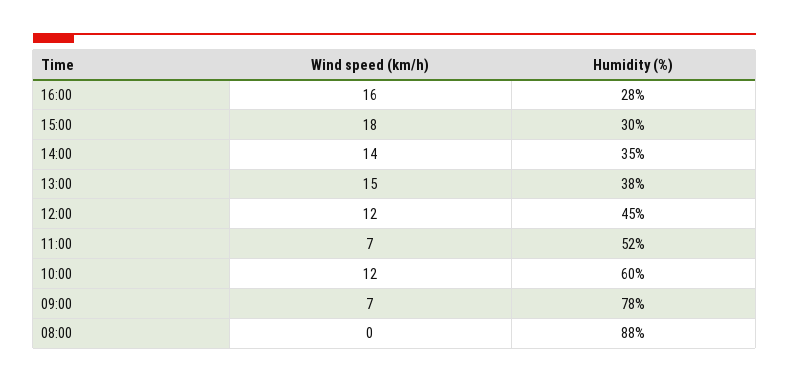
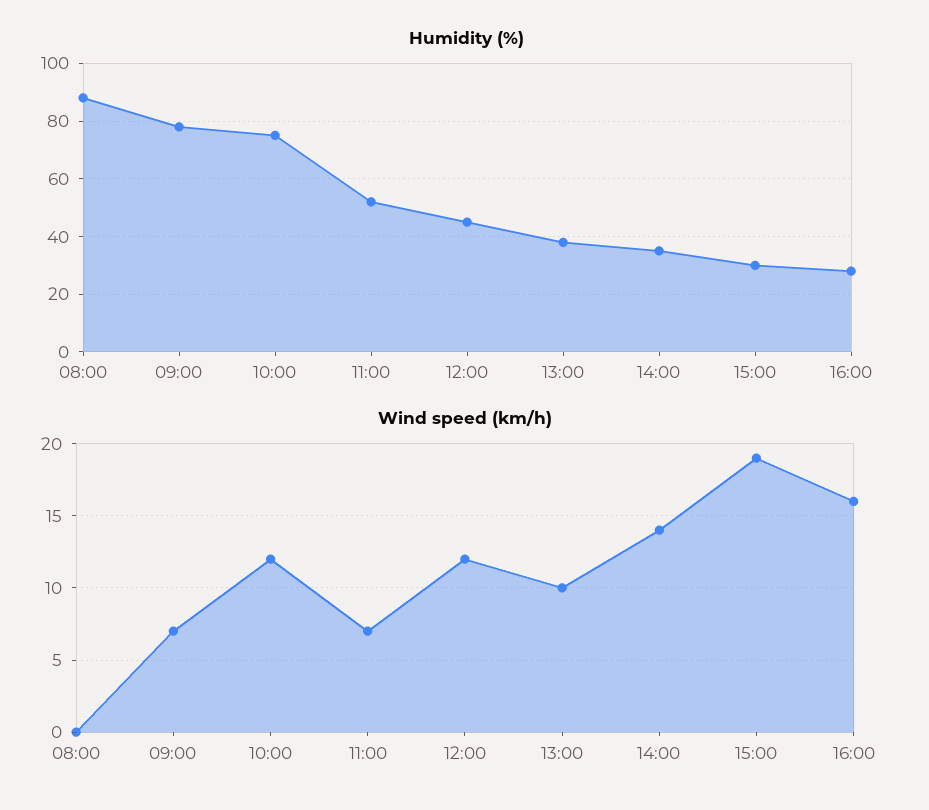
Wind speed (km/h), 15:00: 18 -> 19
Wind speed (km/h), 13:00: 15 -> 10
Humidity (%), 10:00: 60 -> 75

